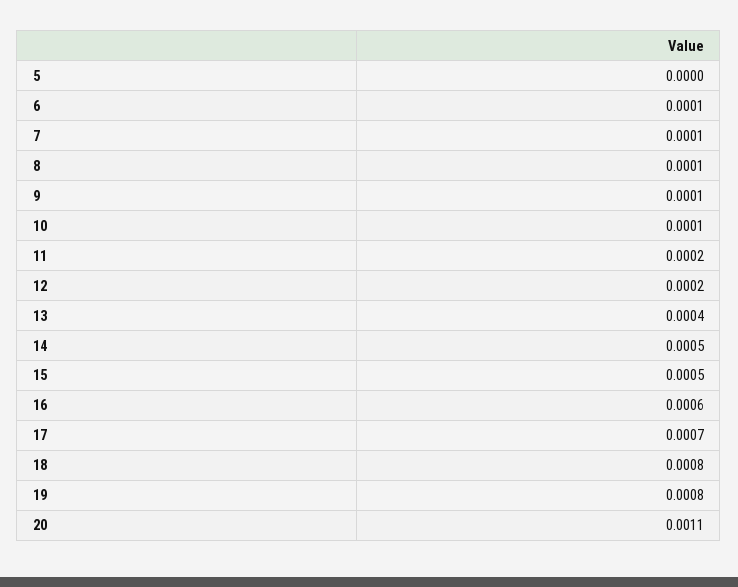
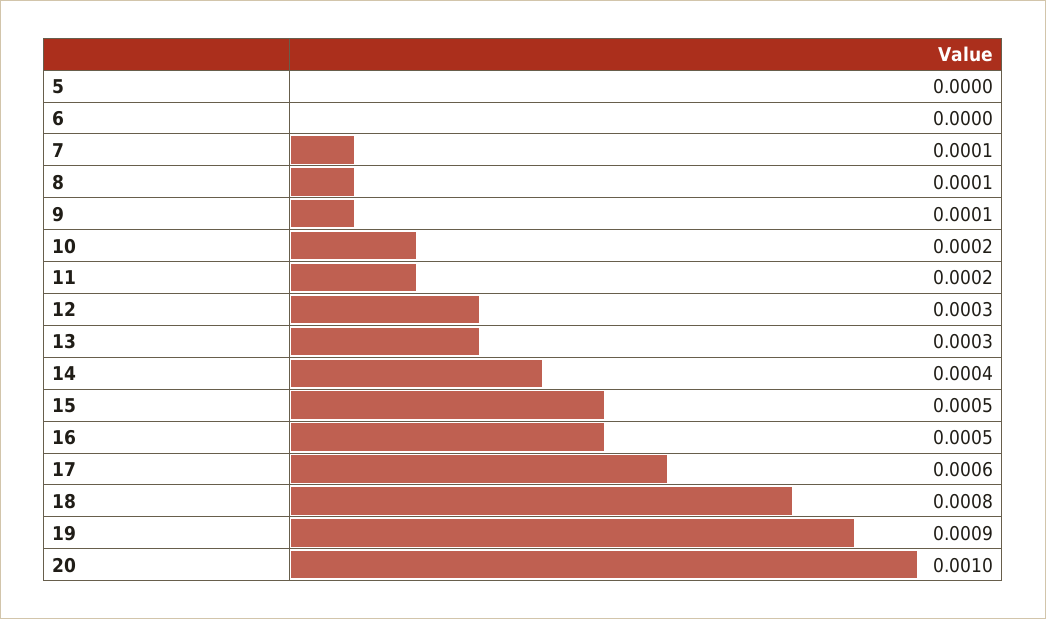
6: 0.0001 -> 0
10: 0.0001 -> 0.0002
12: 0.0002 -> 0.0003
13: 0.0004 -> 0.0003
14: 0.0005 -> 0.0004
16: 0.0006 -> 0.0005
17: 0.0007 -> 0.0006
19: 0.0008 -> 0.0009
20: 0.0011 -> 0.001

